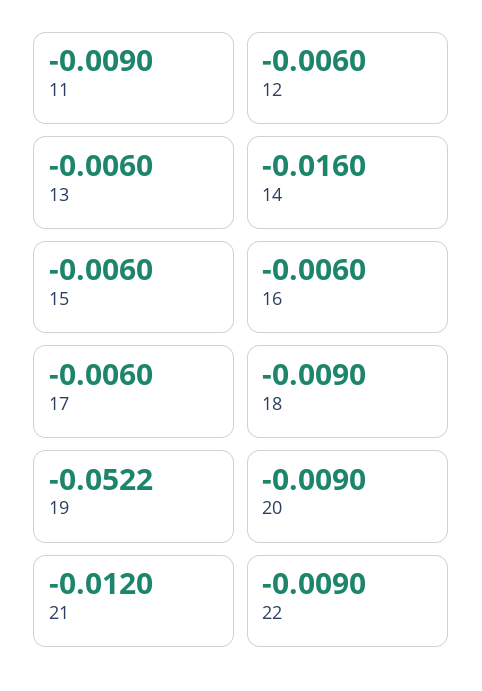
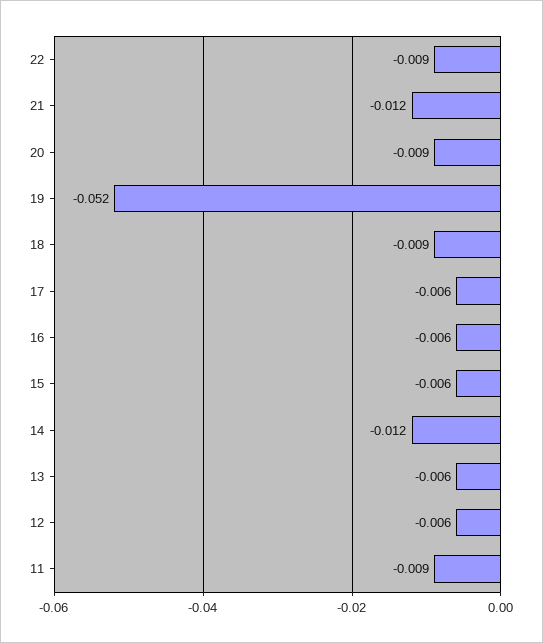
14: -0.016 -> -0.012

